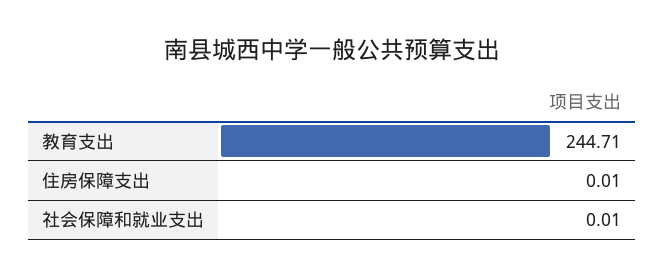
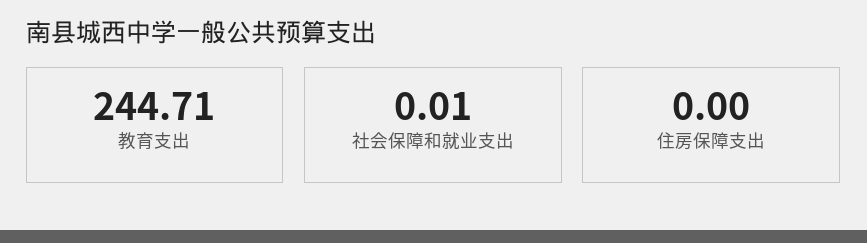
住房保障支出: 0.01 -> 0

